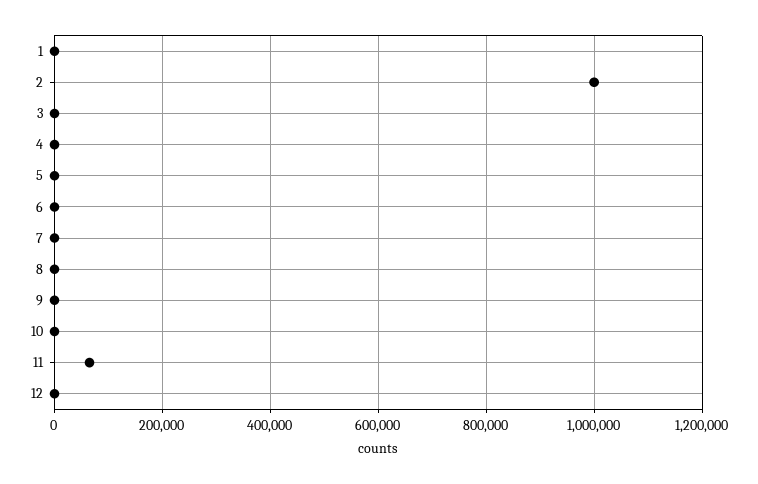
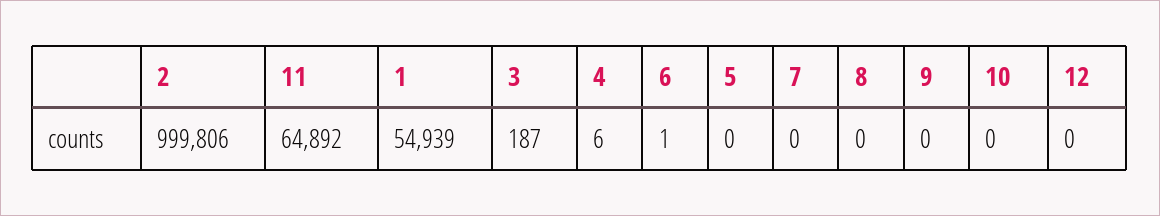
1: 0 -> 54939

